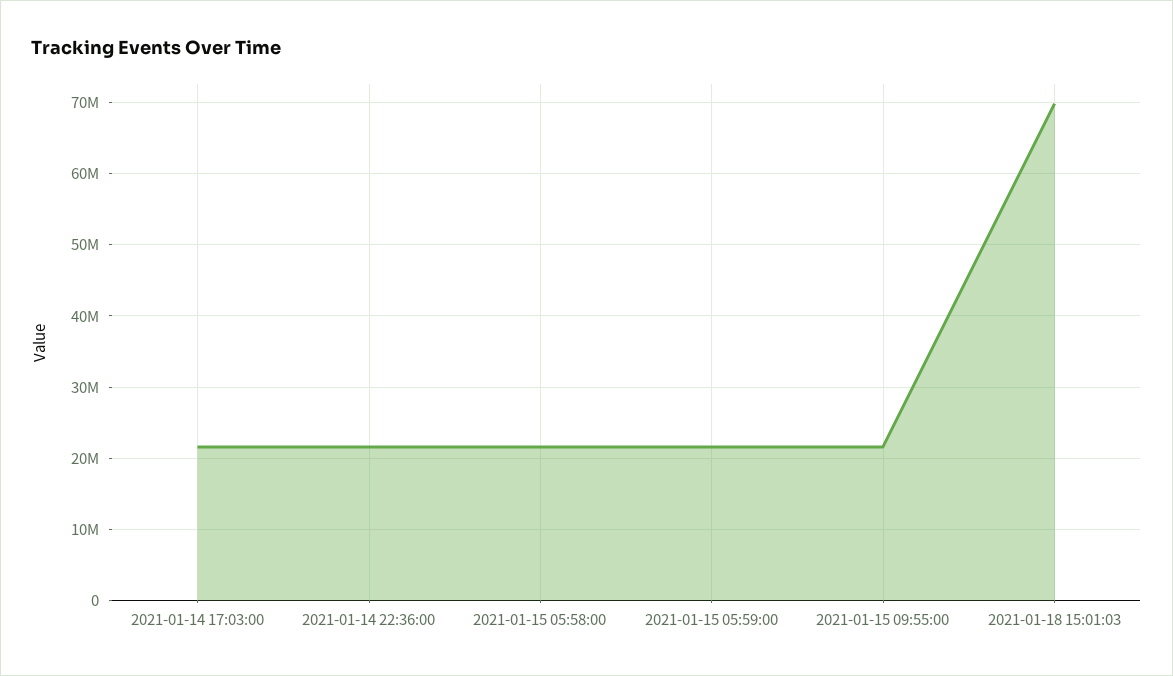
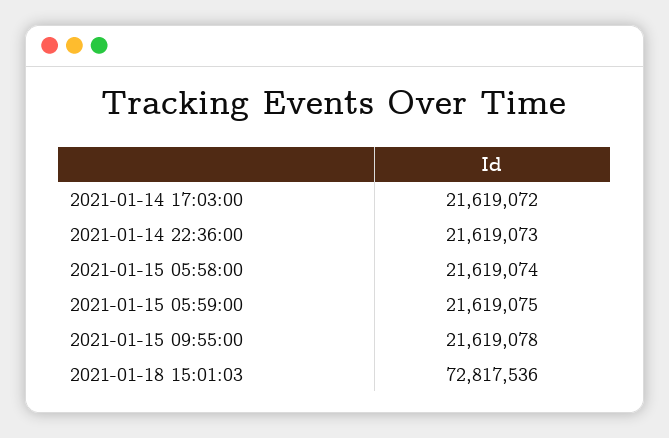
2021-01-18 15:01:03: 70000000 -> 72817536

